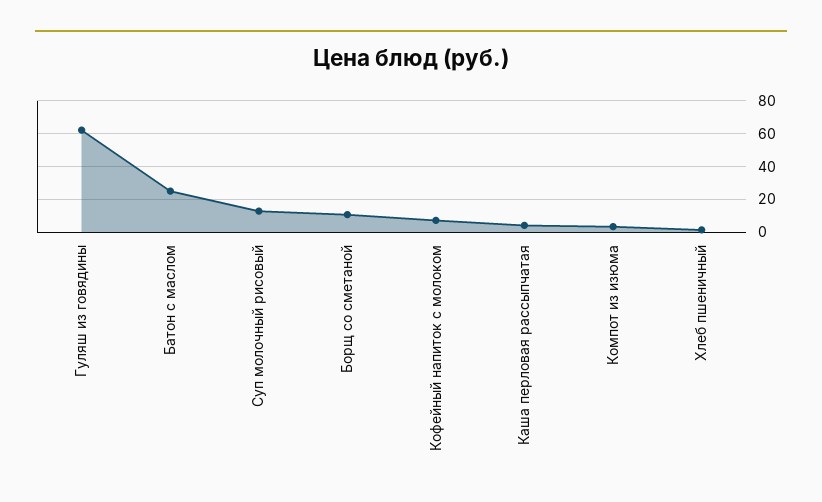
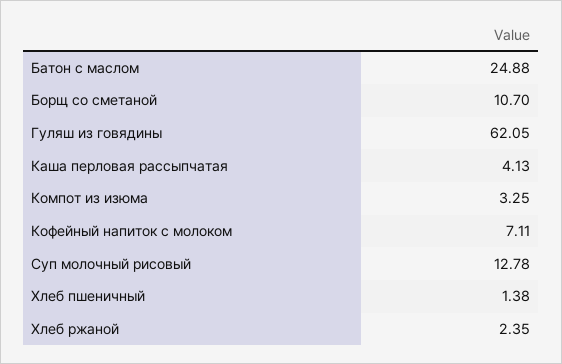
Хлеб ржаной: none -> 2.35

